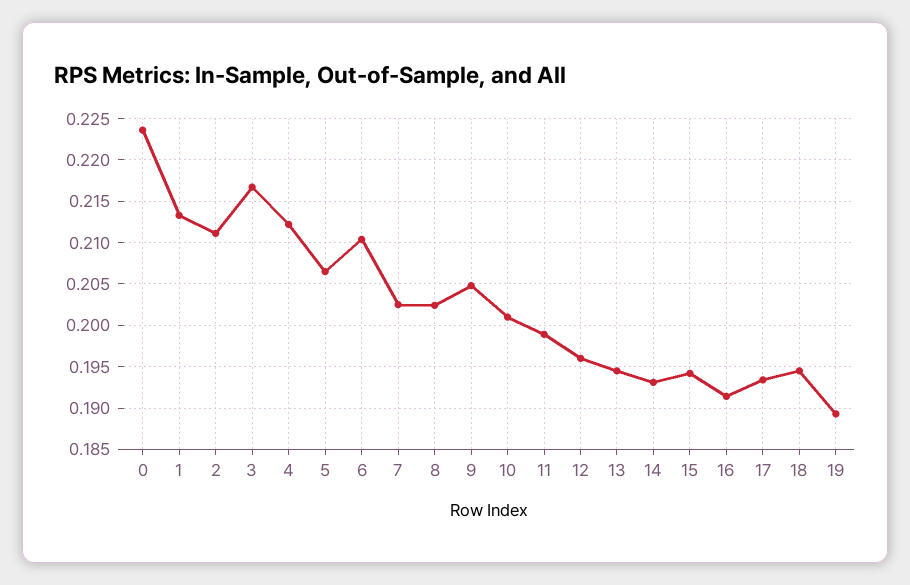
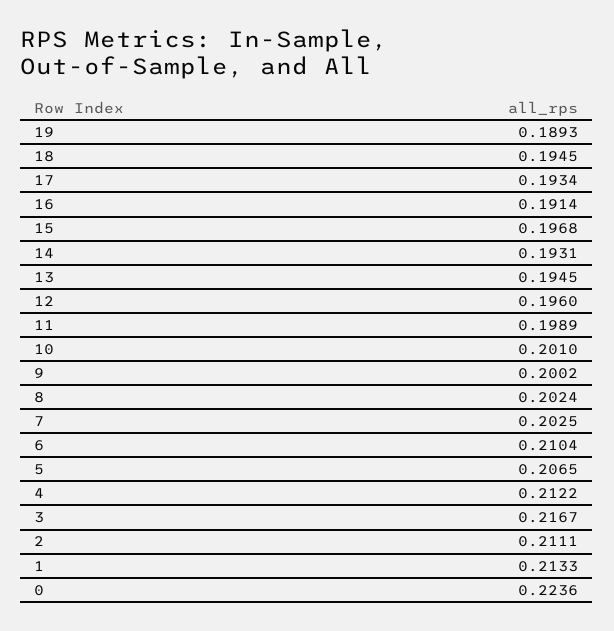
9: 0.205 -> 0.2002
15: 0.194 -> 0.1968

